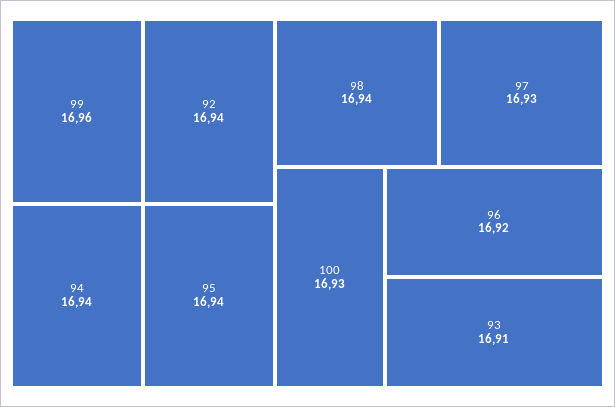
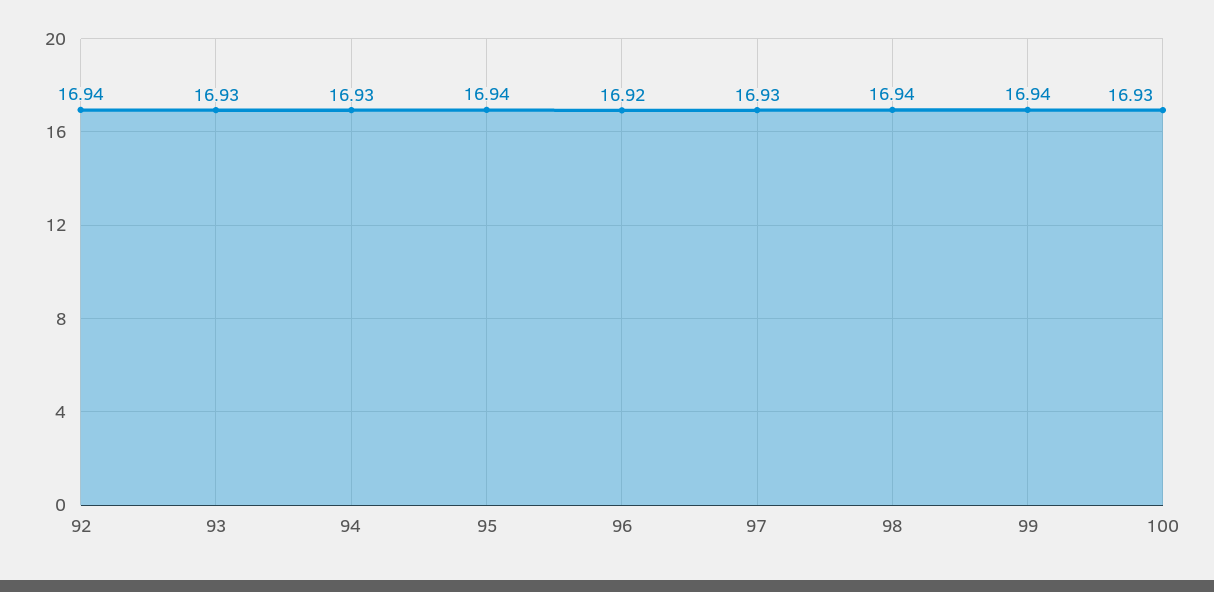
99: 16.96 -> 16.94
94: 16.94 -> 16.93
93: 16.91 -> 16.93

